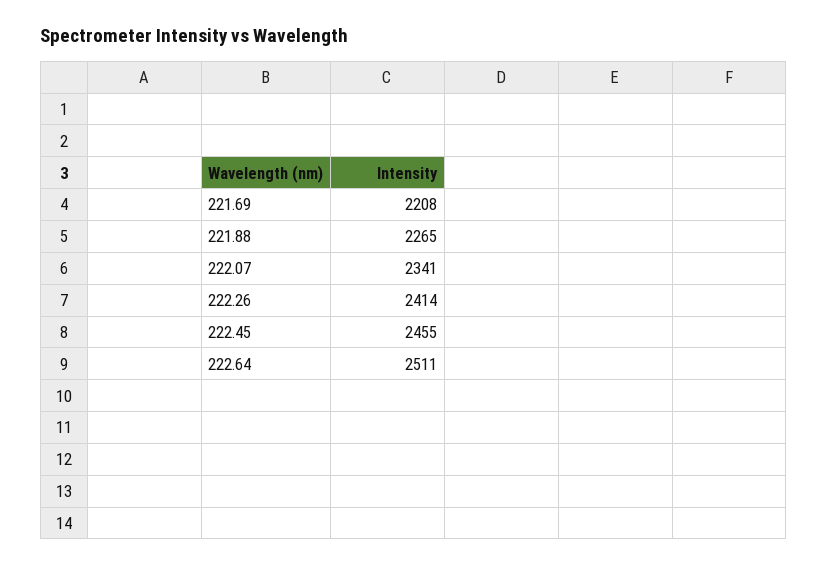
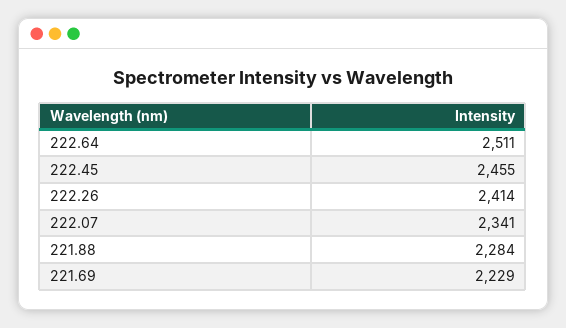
221.69: 2208 -> 2229
221.88: 2265 -> 2284

